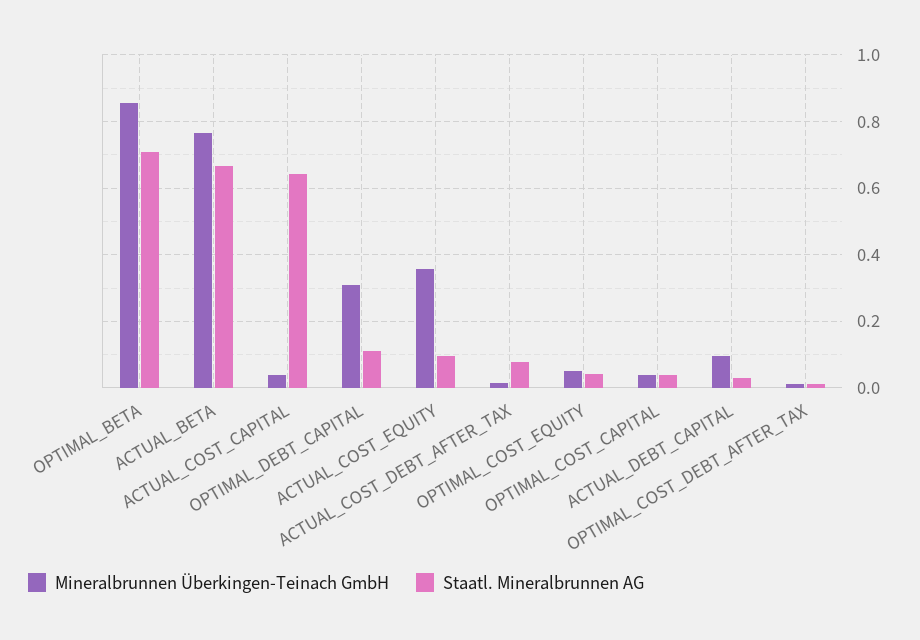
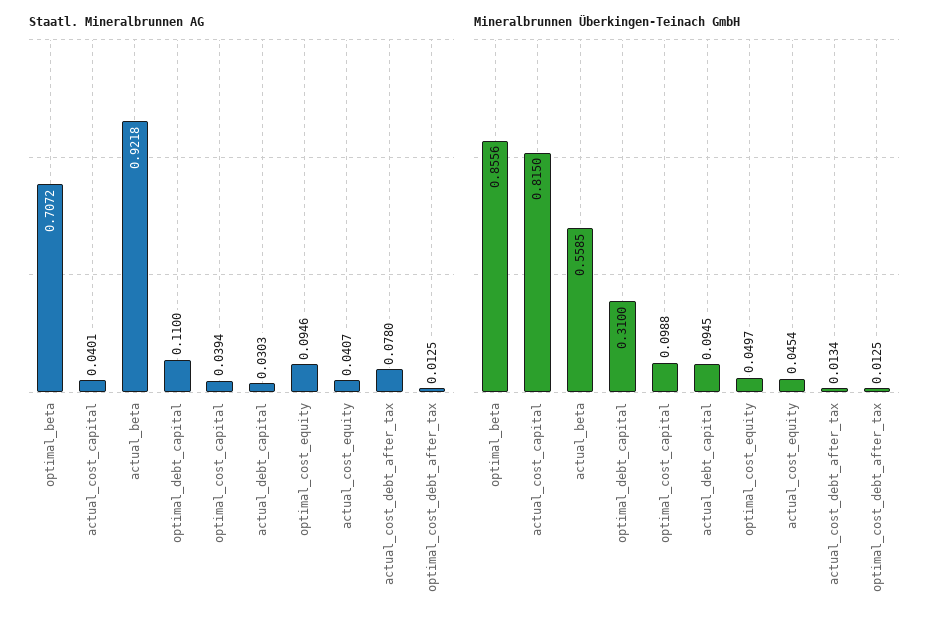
Mineralbrunnen Überkingen-Teinach GmbH, ACTUAL_BETA: 0.76 -> 0.5585
Staatl. Mineralbrunnen AG, ACTUAL_BETA: 0.66 -> 0.9218
Mineralbrunnen Überkingen-Teinach GmbH, ACTUAL_COST_CAPITAL: 0.04 -> 0.815
Staatl. Mineralbrunnen AG, ACTUAL_COST_CAPITAL: 0.64 -> 0.0401
Mineralbrunnen Überkingen-Teinach GmbH, ACTUAL_COST_EQUITY: 0.36 -> 0.0454
Staatl. Mineralbrunnen AG, ACTUAL_COST_EQUITY: 0.1 -> 0.0407
Staatl. Mineralbrunnen AG, OPTIMAL_COST_EQUITY: 0.04 -> 0.0946
Mineralbrunnen Überkingen-Teinach GmbH, OPTIMAL_COST_CAPITAL: 0.04 -> 0.0988

